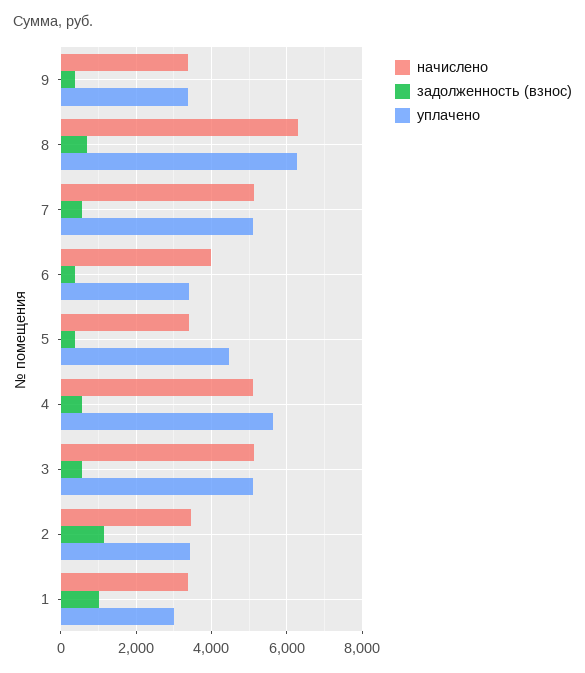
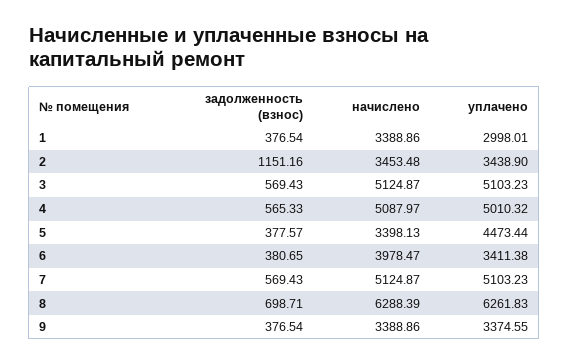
уплачено, 4: 5600 -> 5010.32
задолженность (взнос), 1: 1000 -> 376.54

